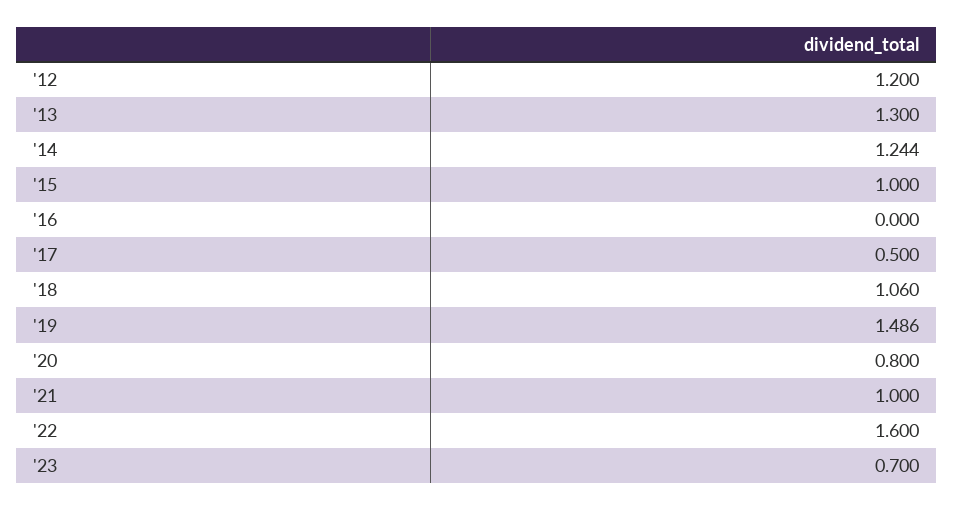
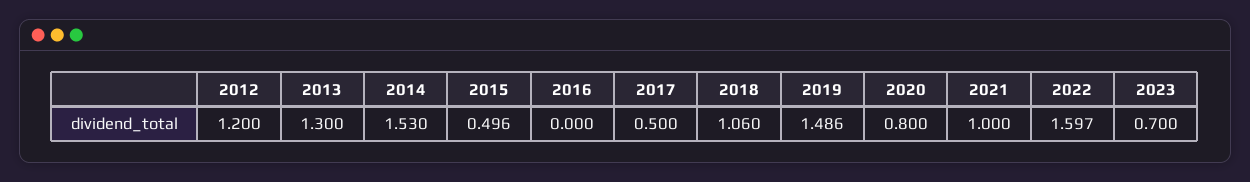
'14: 1.244 -> 1.53
'15: 1 -> 0.496
'22: 1.6 -> 1.597

